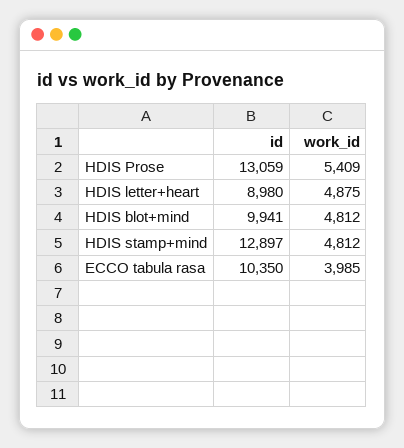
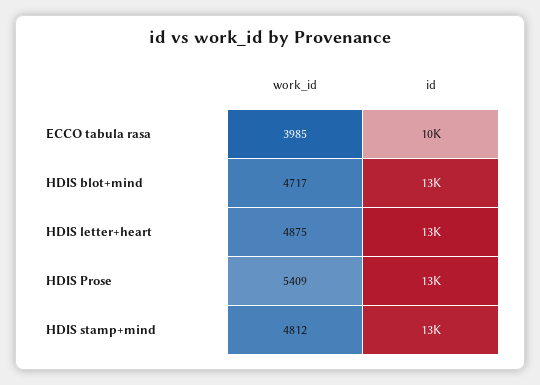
id, HDIS letter+heart: 8980 -> 13000
id, HDIS blot+mind: 9941 -> 13000
work_id, HDIS blot+mind: 4812 -> 4717

